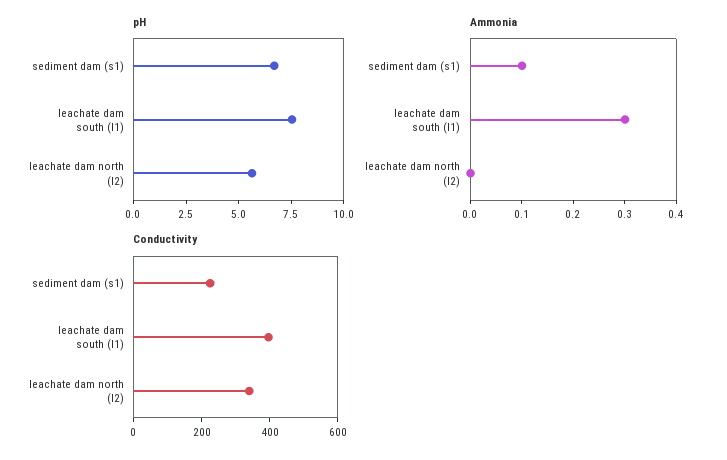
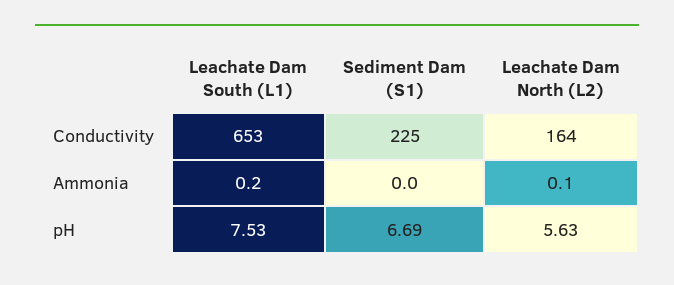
Ammonia, sediment dam (s1): 0.1 -> 0
Ammonia, leachate dam south (l1): 0.3 -> 0.2
Ammonia, leachate dam north (l2): 0 -> 0.1
Conductivity, leachate dam south (l1): 400 -> 653
Conductivity, leachate dam north (l2): 350 -> 164

